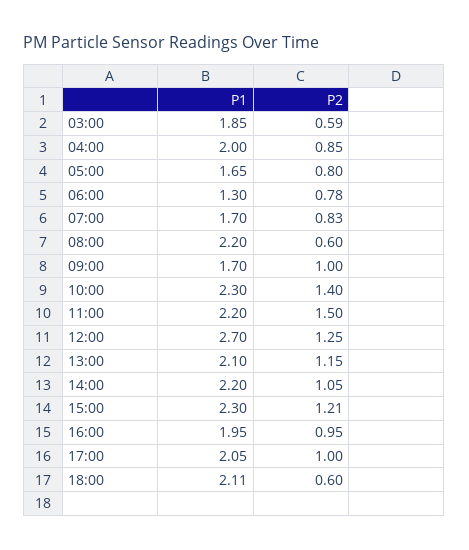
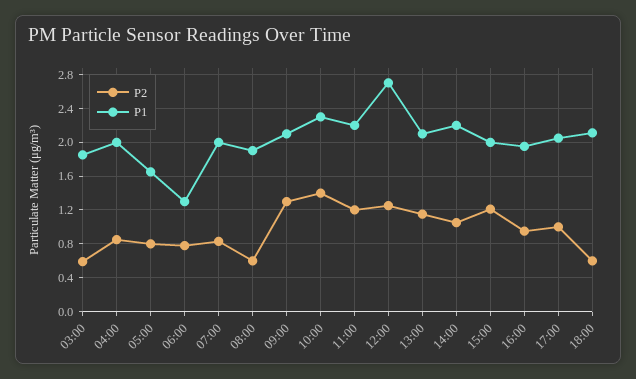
P1, 07:00: 1.7 -> 2
P1, 08:00: 2.2 -> 1.9
P1, 09:00: 1.7 -> 2.1
P2, 09:00: 1 -> 1.3
P2, 11:00: 1.5 -> 1.2
P1, 15:00: 2.3 -> 2

